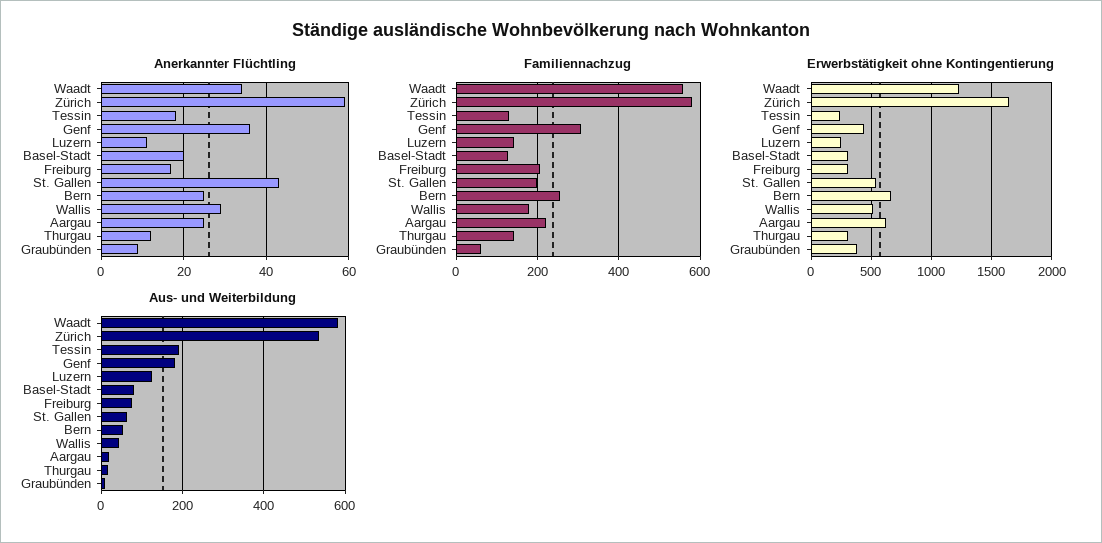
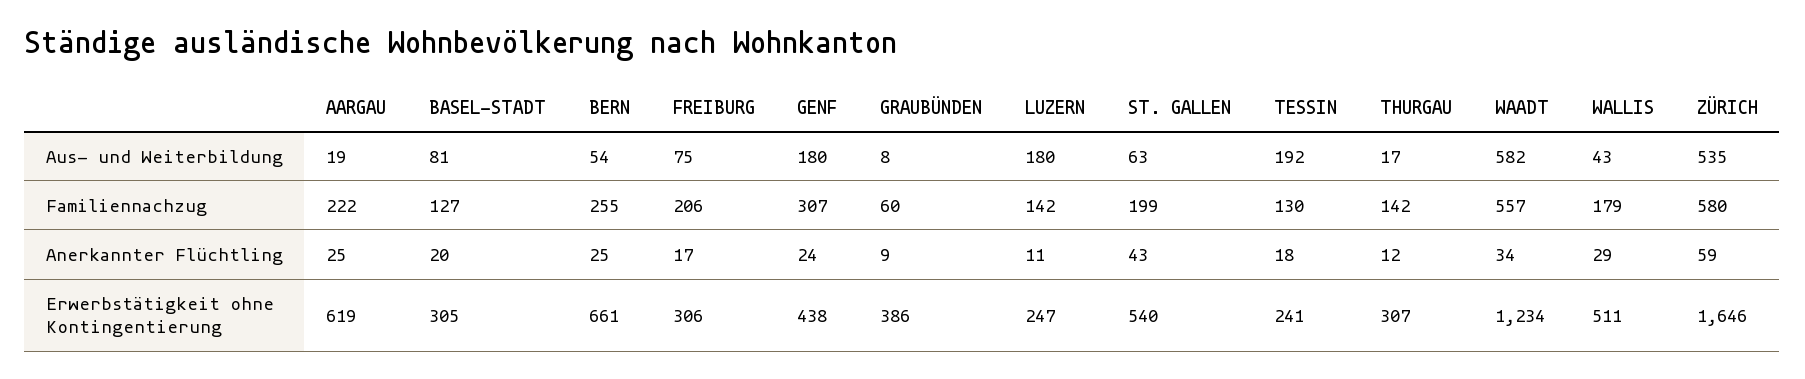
Anerkannter Flüchtling, Genf: 35 -> 24
Aus- und Weiterbildung, Luzern: 120 -> 180

